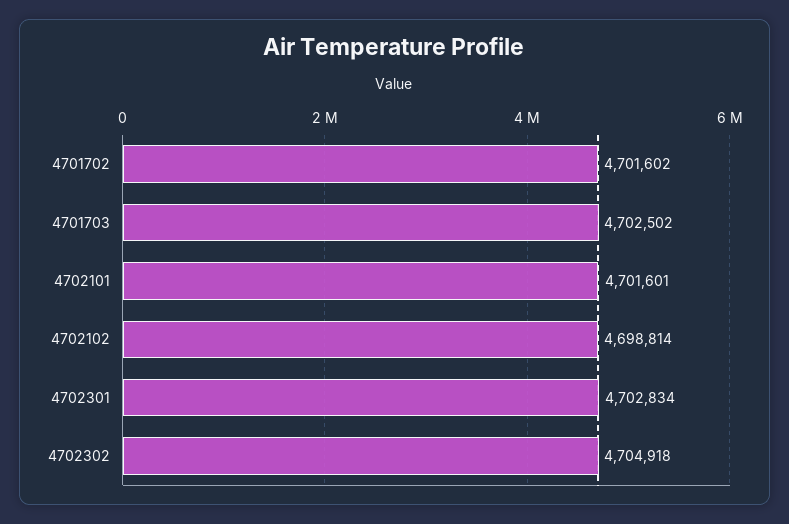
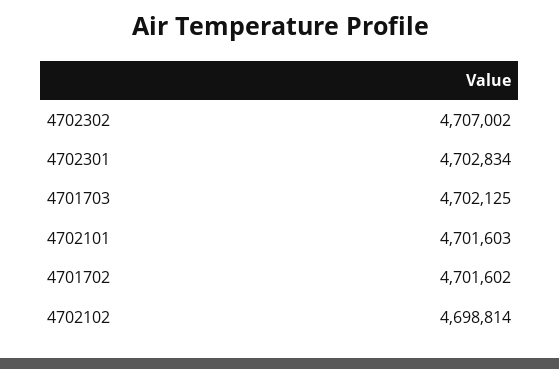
4701703: 4702502 -> 4702125
4702101: 4701601 -> 4701603
4702302: 4704918 -> 4707002

